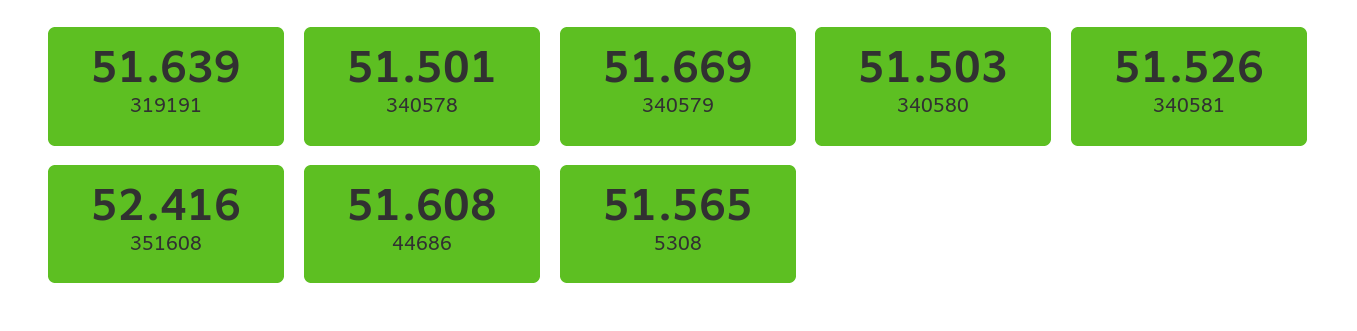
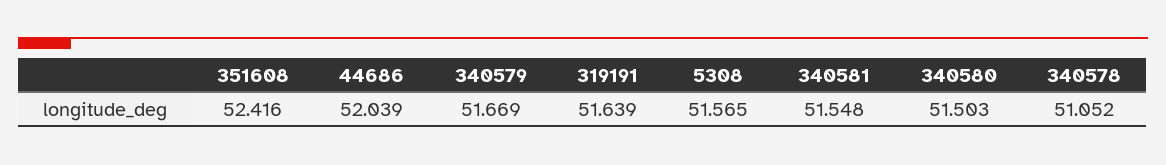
340578: 51.501 -> 51.052
340581: 51.526 -> 51.548
44686: 51.608 -> 52.039

